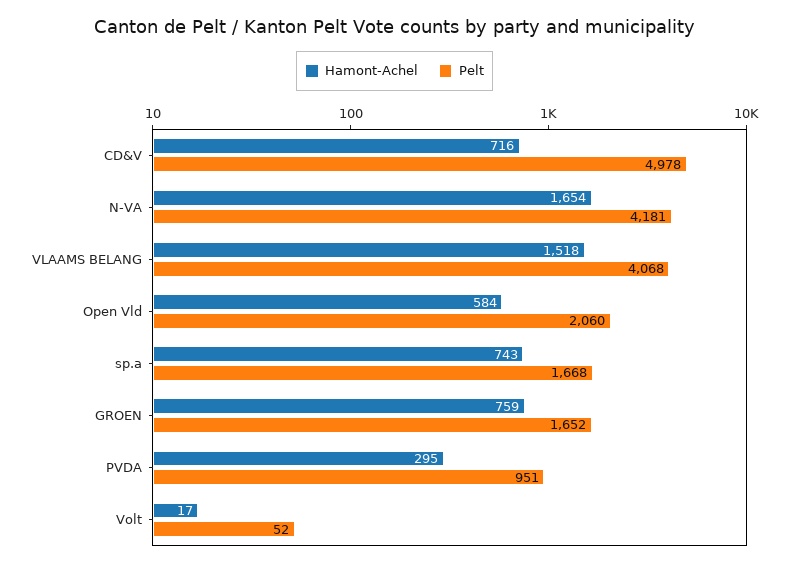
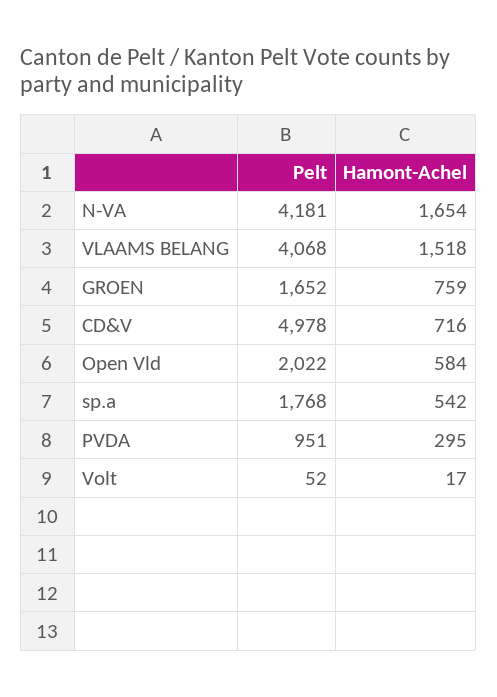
Pelt, Open Vld: 2060 -> 2022
Hamont-Achel, sp.a: 743 -> 542
Pelt, sp.a: 1668 -> 1768

